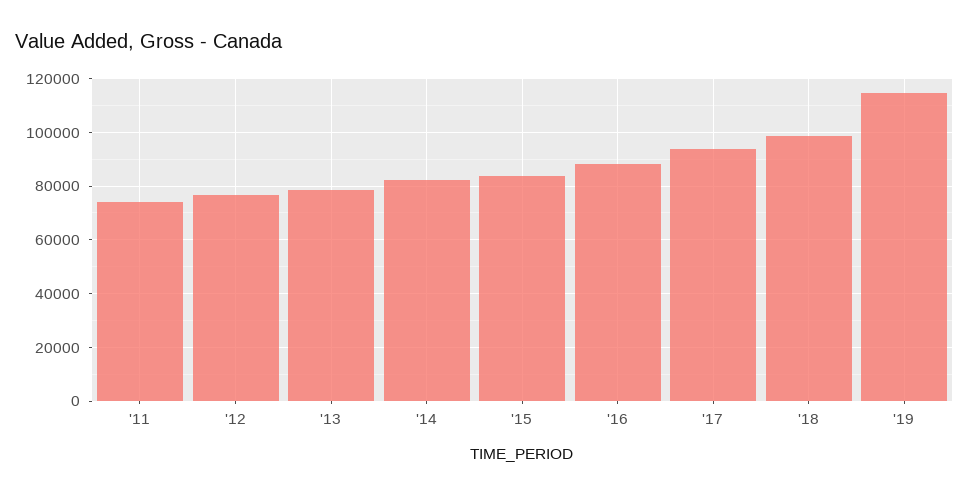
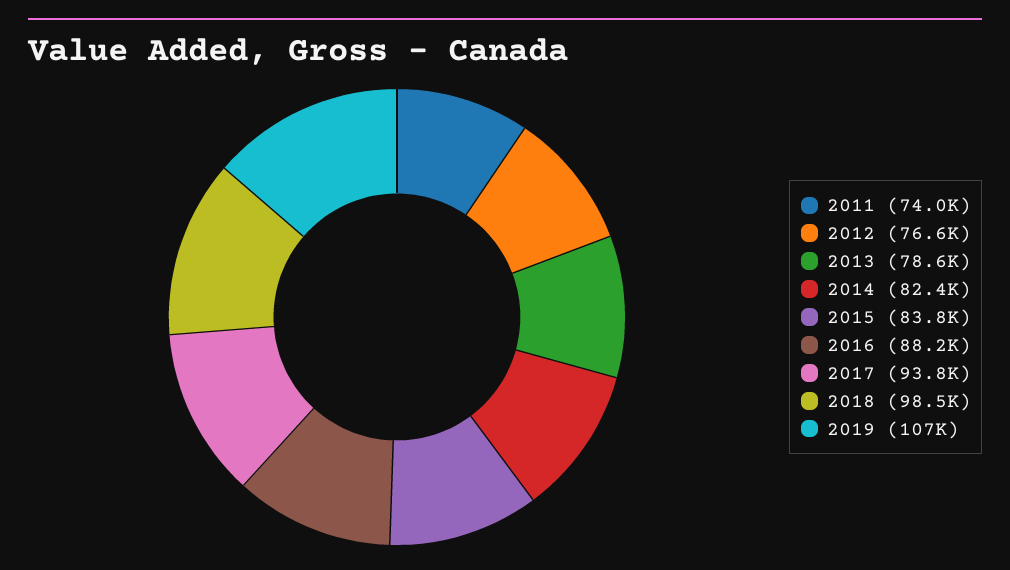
'19: 115000 -> 107000

